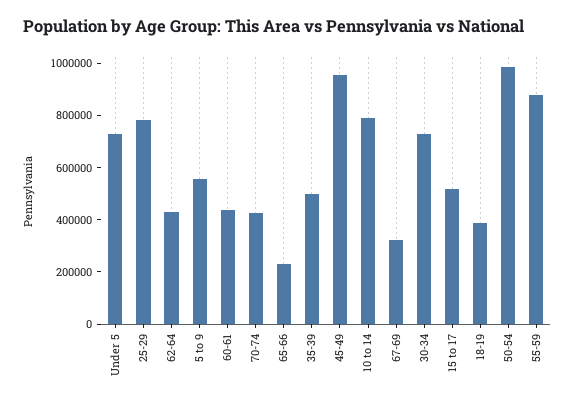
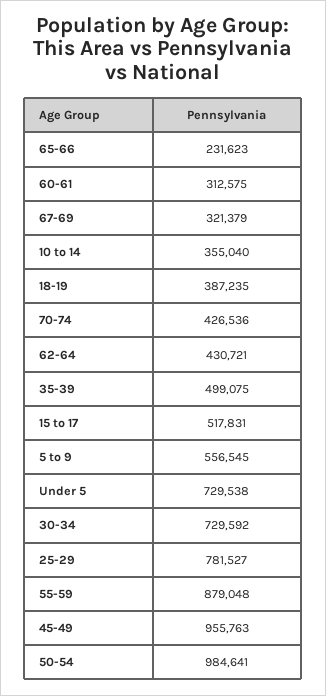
60-61: 450000 -> 312575
10 to 14: 800000 -> 355040

